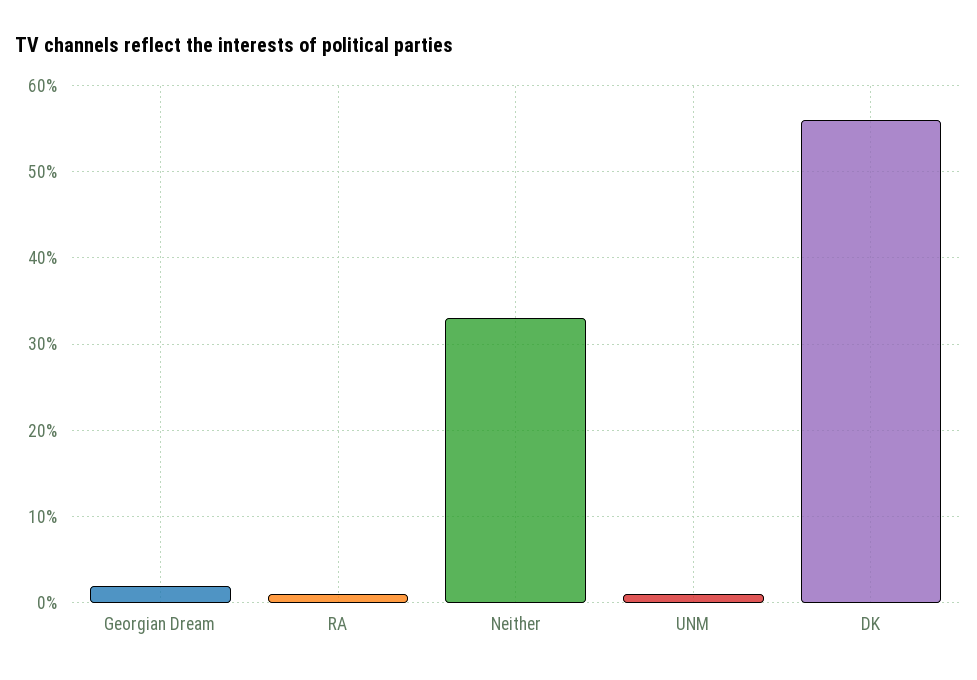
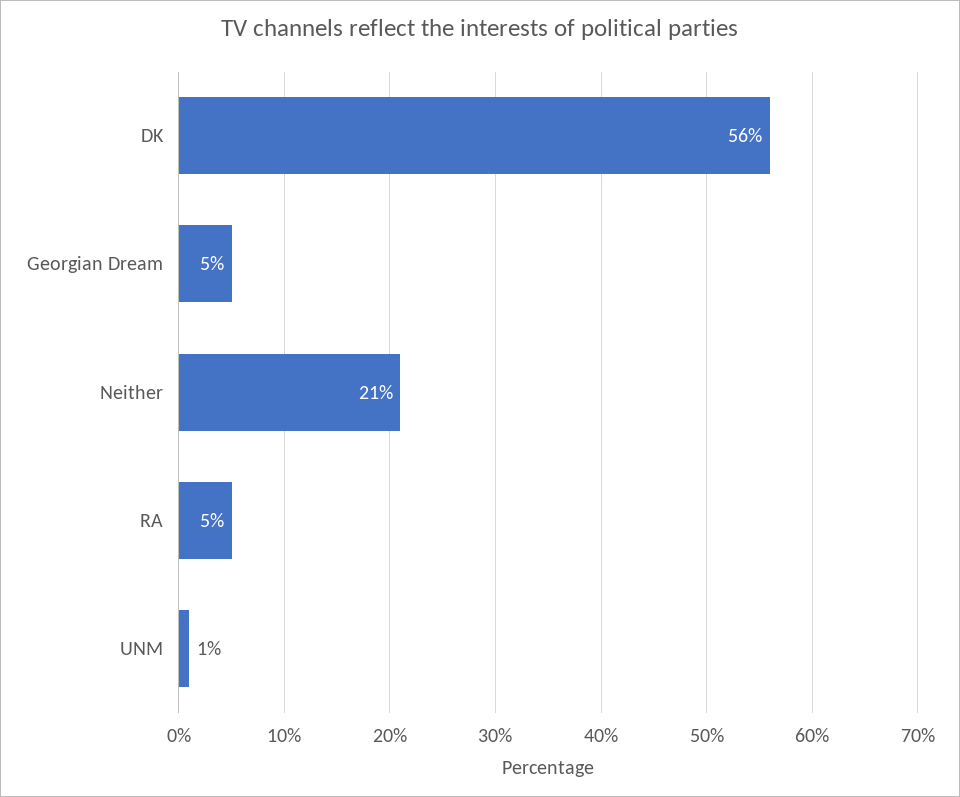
Georgian Dream: 2 -> 5
RA: 1 -> 5
Neither: 33 -> 21

